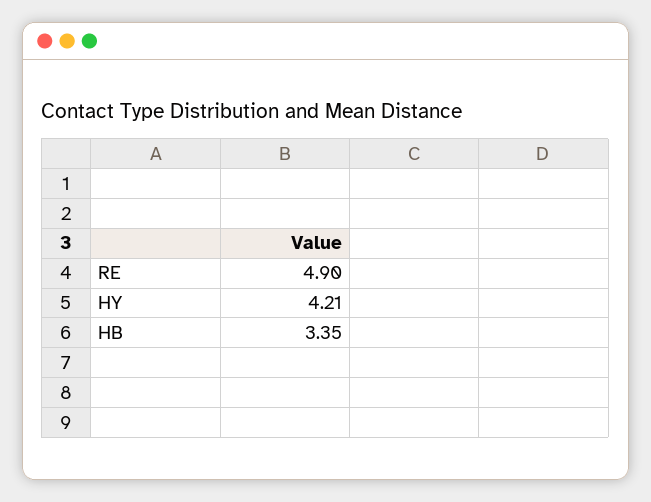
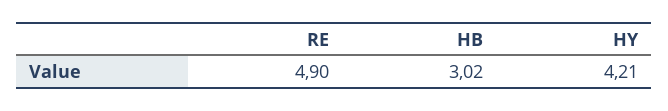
HB: 3.35 -> 3.02

